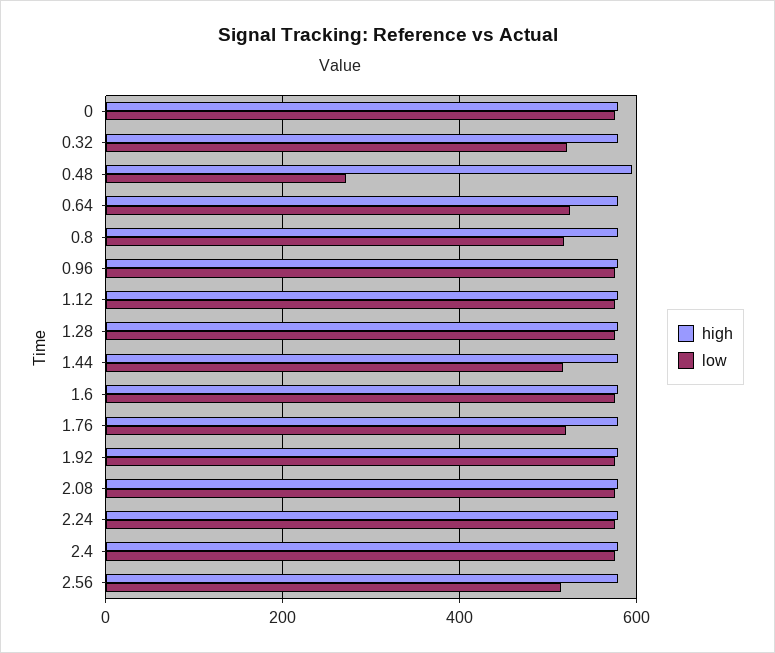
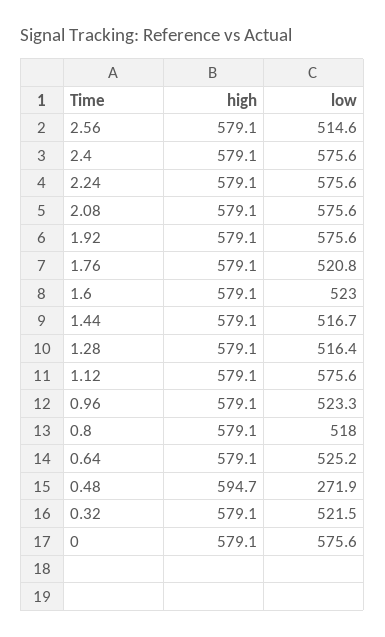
low, 0.96: 580 -> 523.3
low, 1.28: 580 -> 516.4
low, 1.6: 580 -> 523

